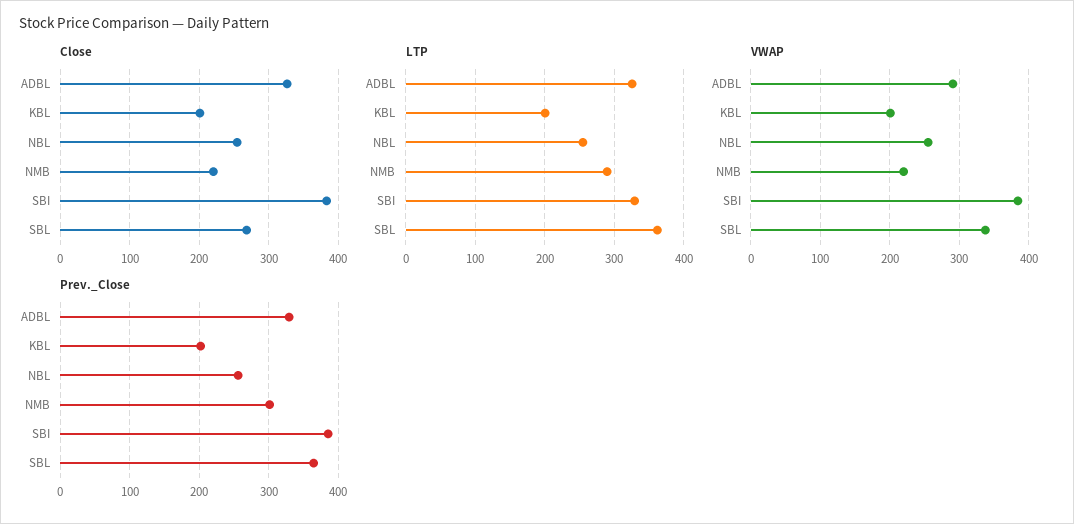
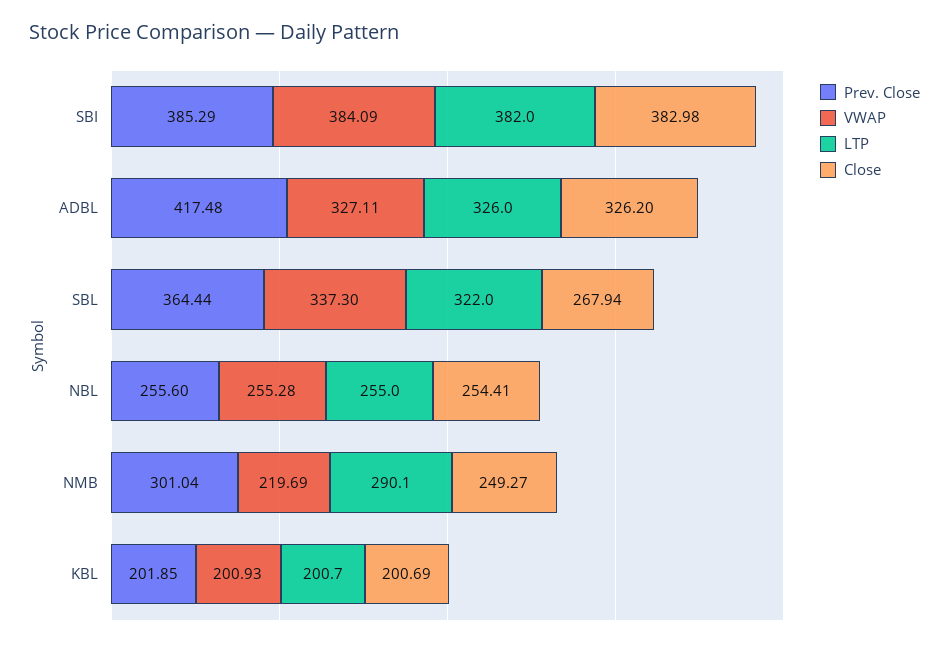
Close, NMB: 220 -> 249.27
LTP, SBI: 330 -> 382
LTP, SBL: 360 -> 322
VWAP, ADBL: 290 -> 327.11
Prev._Close, ADBL: 330 -> 417.48

